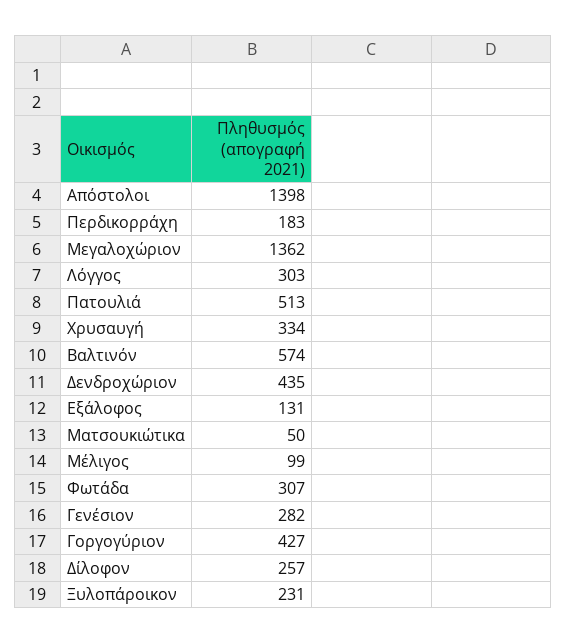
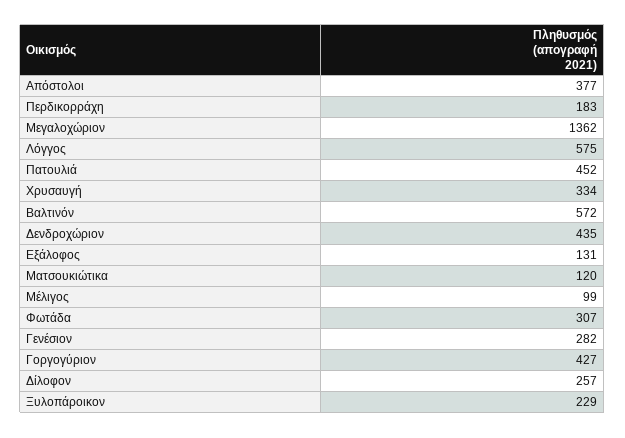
Απόστολοι: 1398 -> 377
Λόγγος: 303 -> 575
Πατουλιά: 513 -> 452
Βαλτινόν: 574 -> 572
Ματσουκιώτικα: 50 -> 120
Ξυλοπάροικον: 231 -> 229

